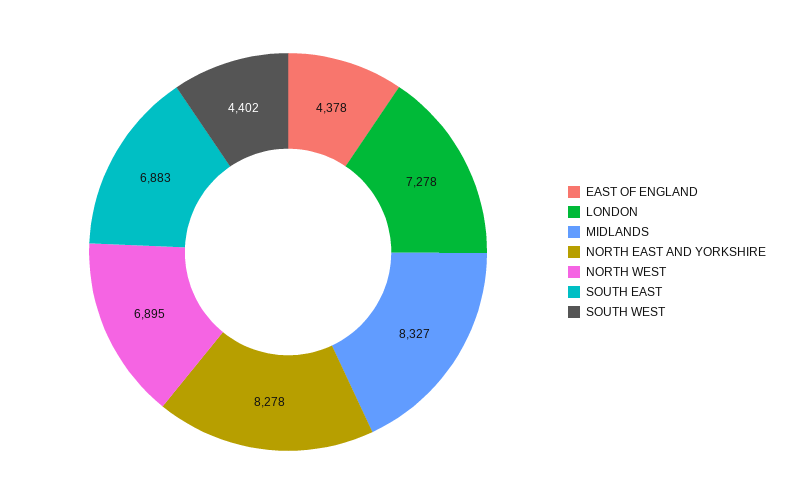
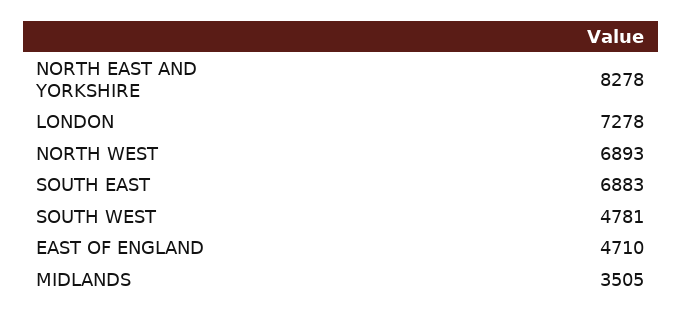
EAST OF ENGLAND: 4378 -> 4710
MIDLANDS: 8327 -> 3505
NORTH WEST: 6895 -> 6893
SOUTH WEST: 4402 -> 4781

